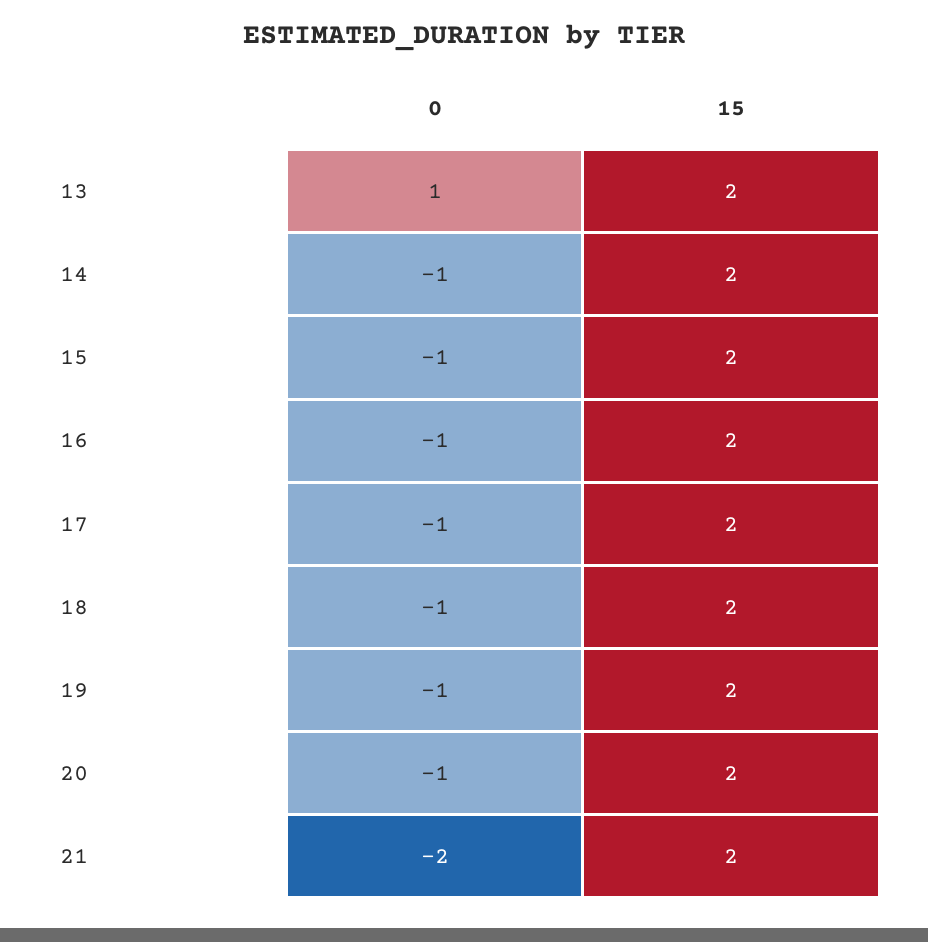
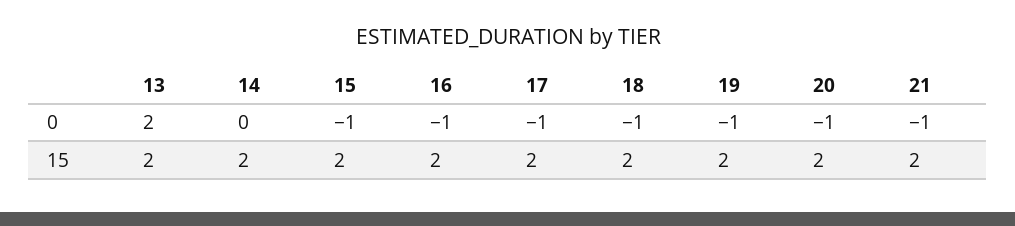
0, 13: 1 -> 2
0, 14: -1 -> 0
0, 21: -2 -> -1

